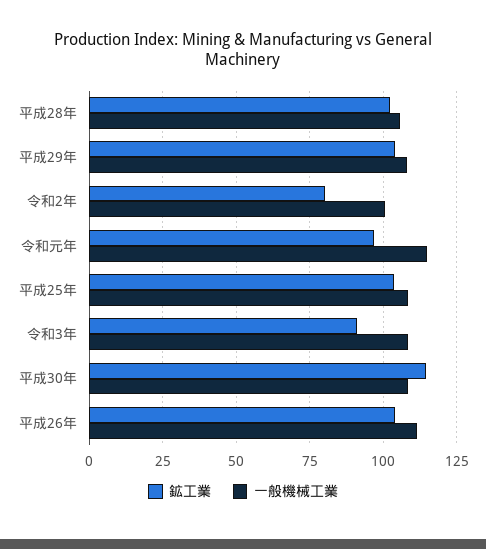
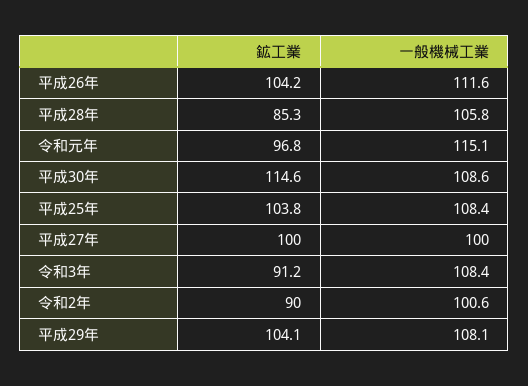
鉱工業, 平成28年: 102.5 -> 85.3
鉱工業, 令和2年: 80 -> 90
鉱工業, 平成27年: none -> 100
一般機械工業, 平成27年: none -> 100

